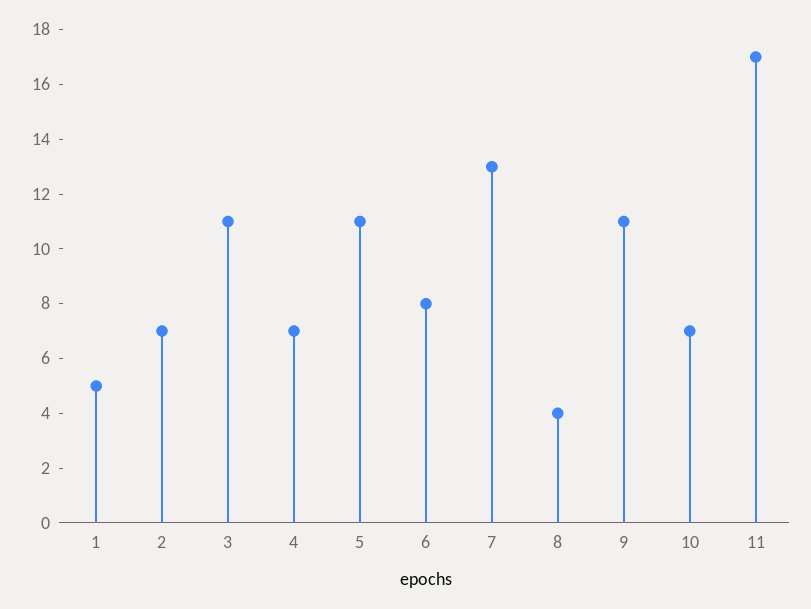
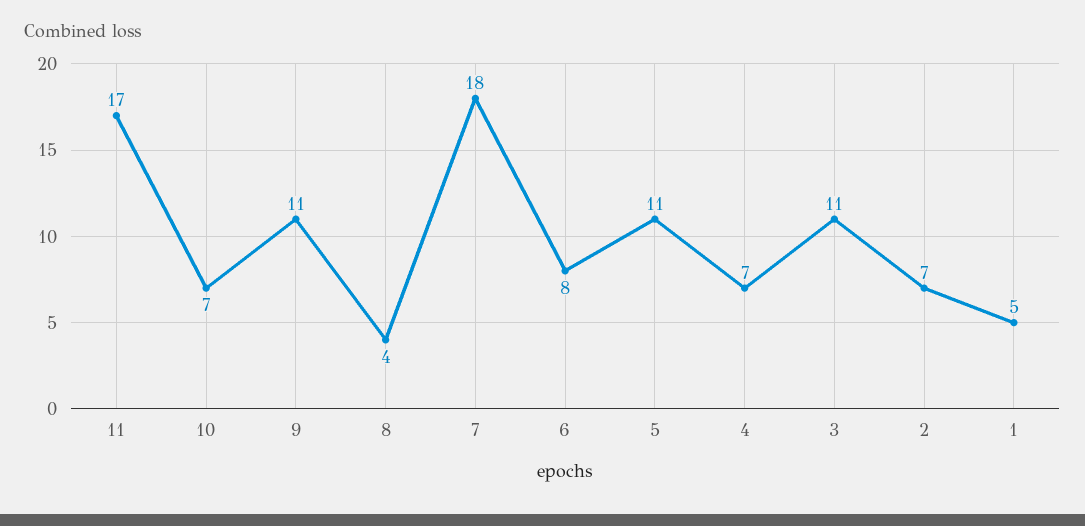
7: 13 -> 18

